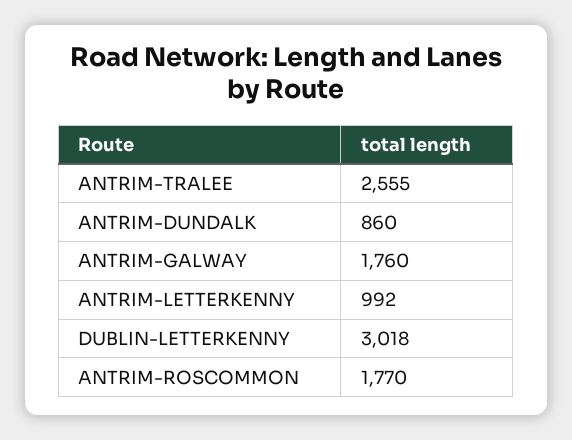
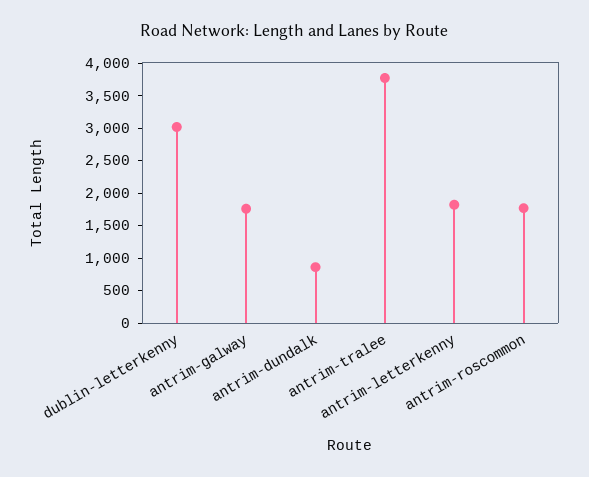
ANTRIM-TRALEE: 2555 -> 3750
ANTRIM-LETTERKENNY: 992 -> 1750

